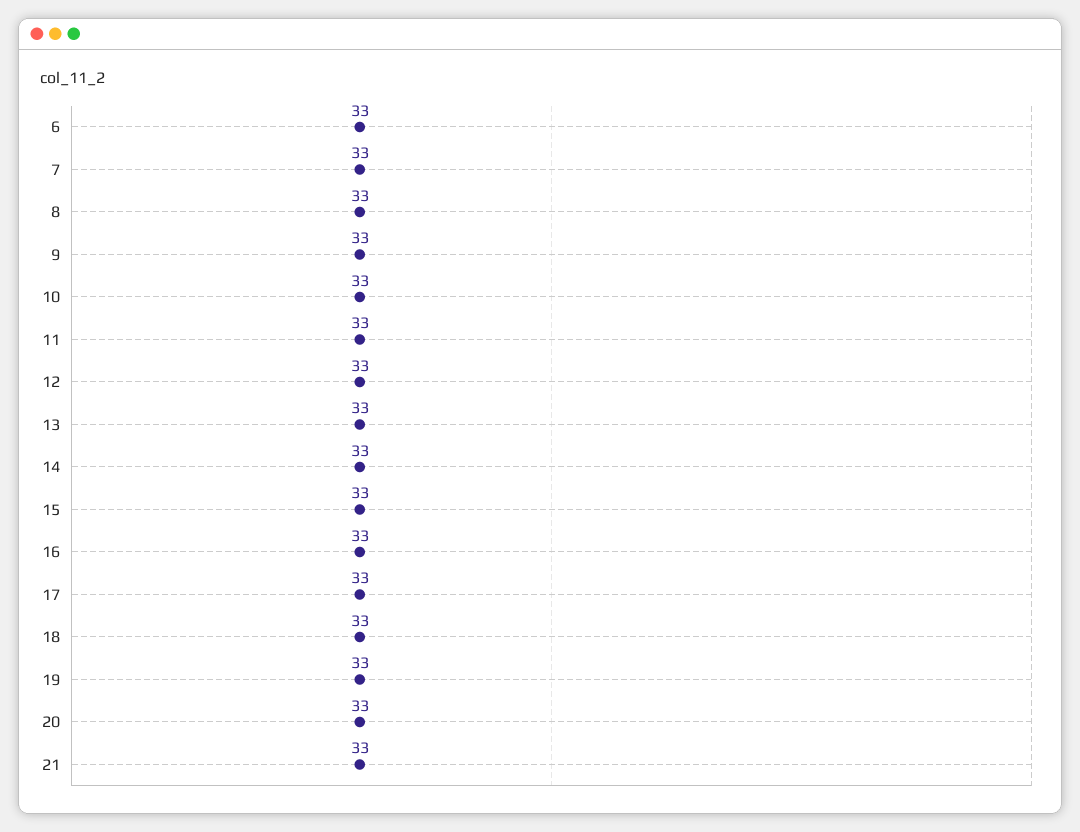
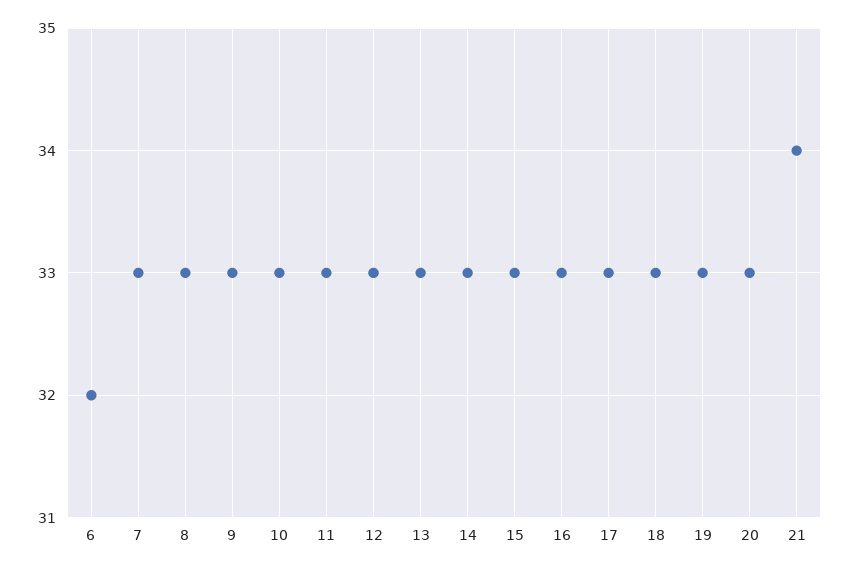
6: 33 -> 32
21: 33 -> 34

